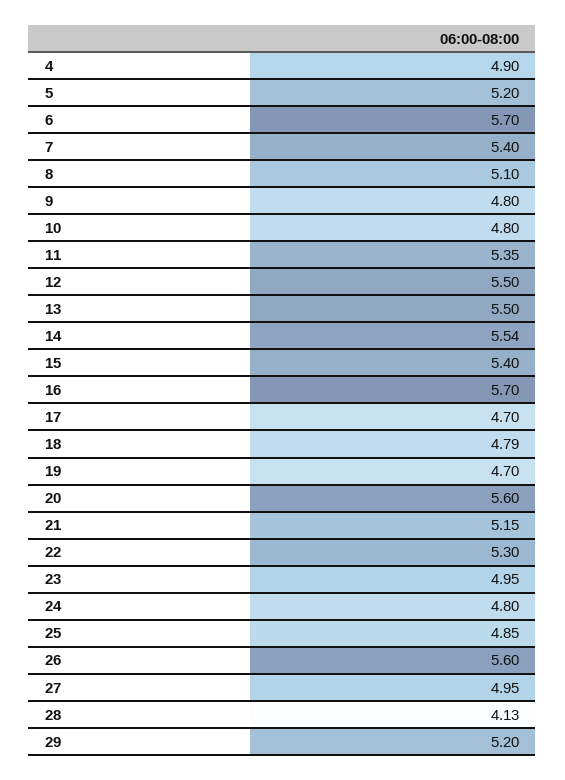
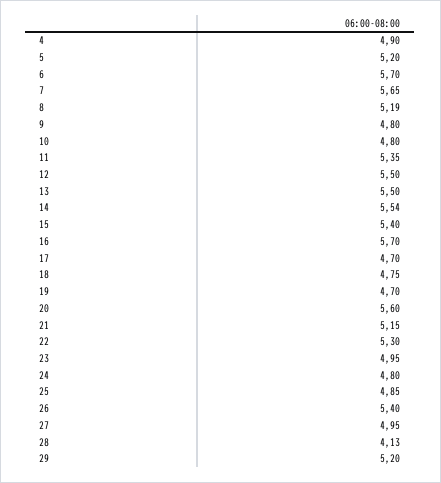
7: 5.4 -> 5.65
8: 5.1 -> 5.19
18: 4.79 -> 4.75
26: 5.6 -> 5.4

